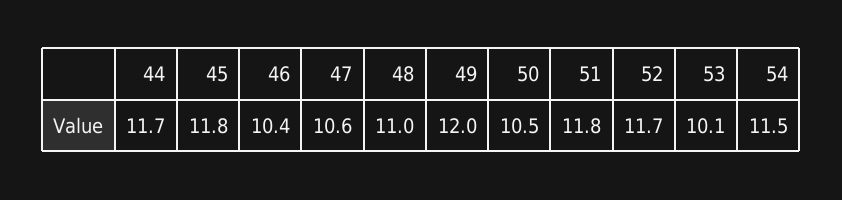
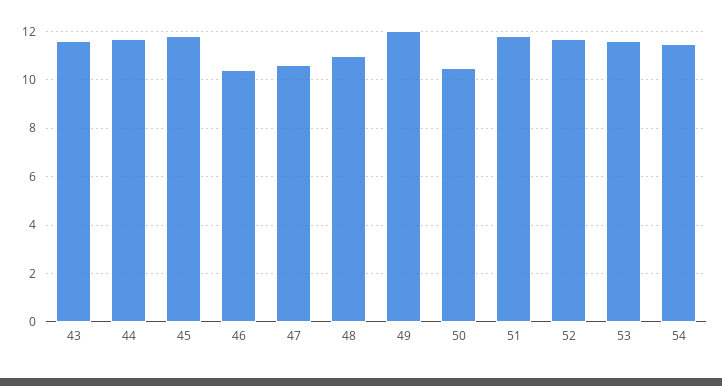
53: 10.1 -> 11.5
43: none -> 11.5

